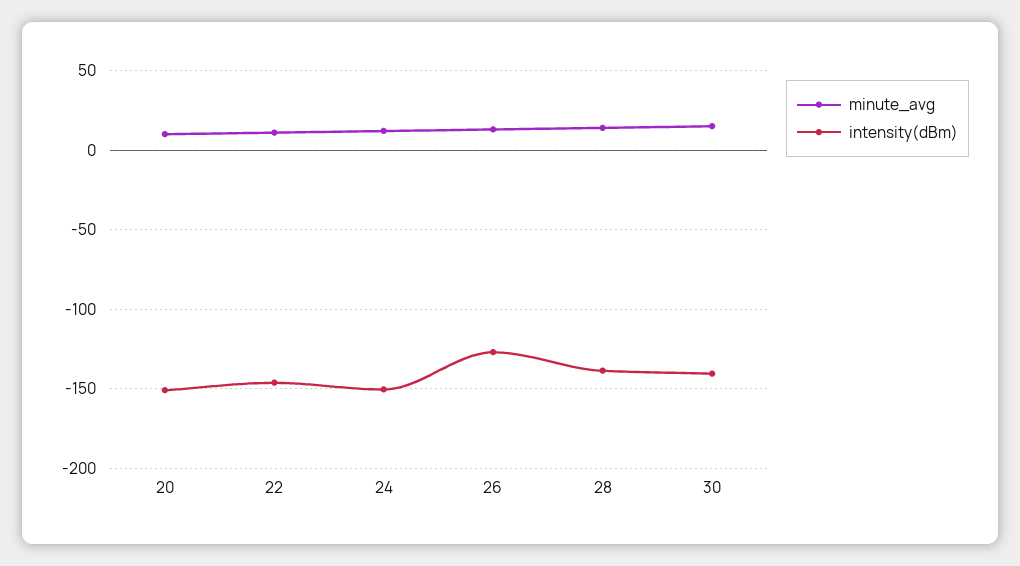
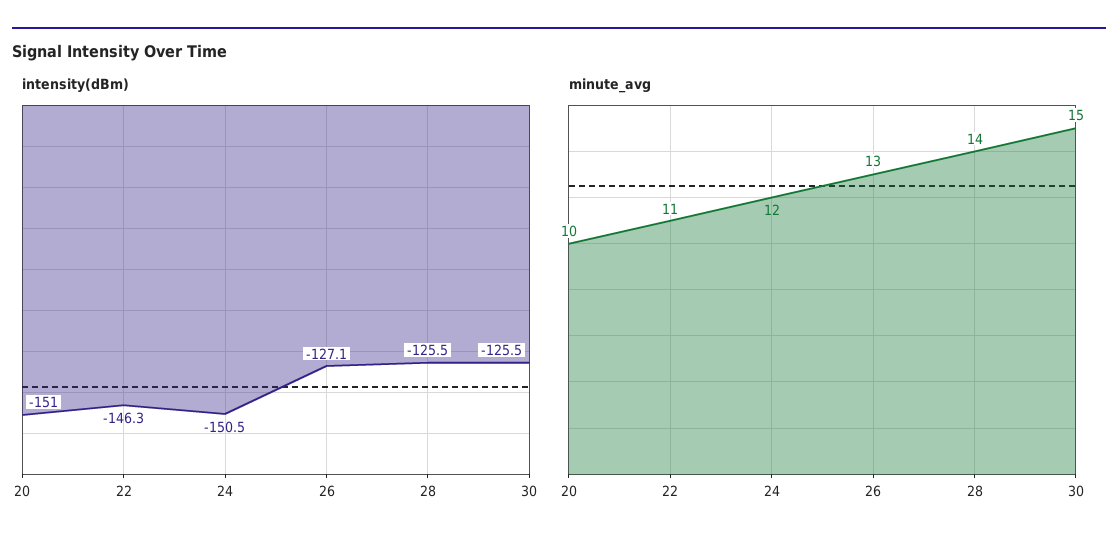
intensity(dBm), 28: -140 -> -125.5
intensity(dBm), 30: -140 -> -125.5

